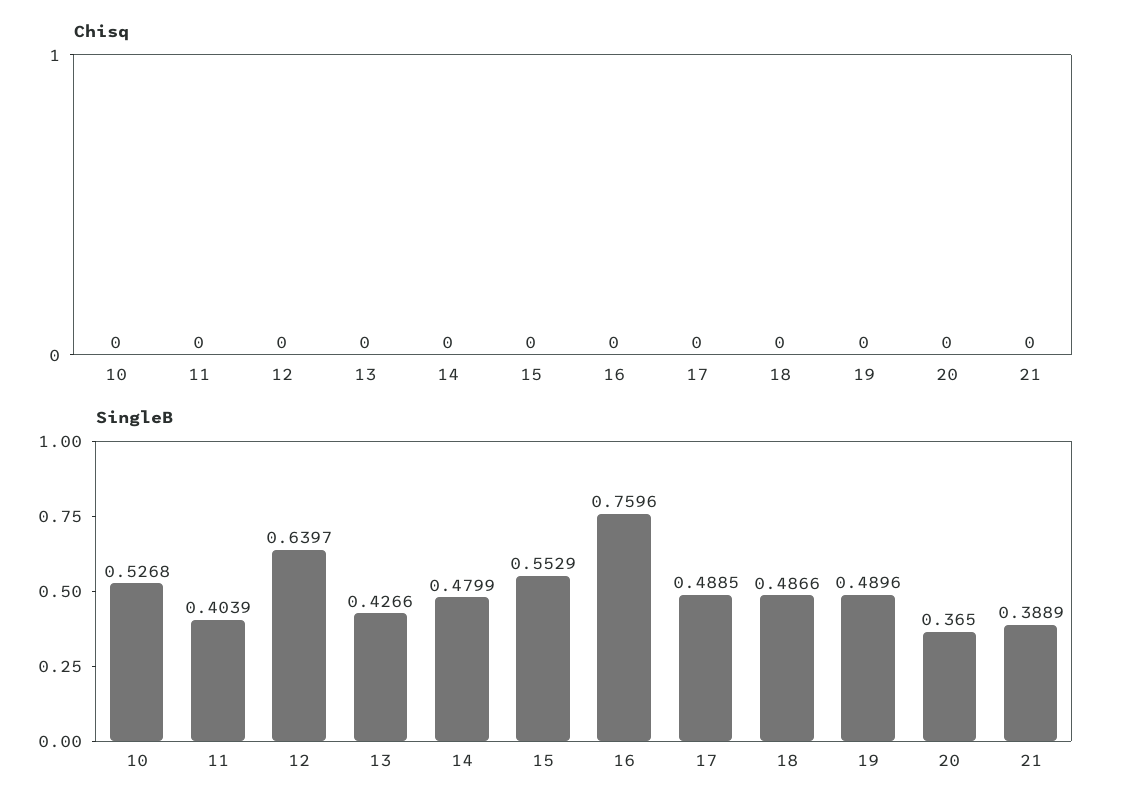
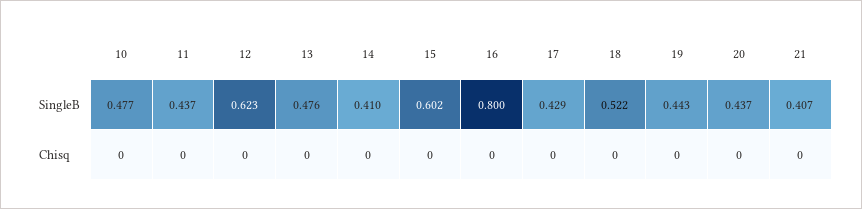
SingleB, 10: 0.5268 -> 0.477
SingleB, 11: 0.4039 -> 0.437
SingleB, 12: 0.6397 -> 0.623
SingleB, 13: 0.4266 -> 0.476
SingleB, 14: 0.4799 -> 0.41
SingleB, 15: 0.5529 -> 0.602
SingleB, 16: 0.7596 -> 0.8
SingleB, 17: 0.4885 -> 0.429
SingleB, 18: 0.4866 -> 0.522
SingleB, 19: 0.4896 -> 0.443
SingleB, 20: 0.365 -> 0.437
SingleB, 21: 0.3889 -> 0.407

